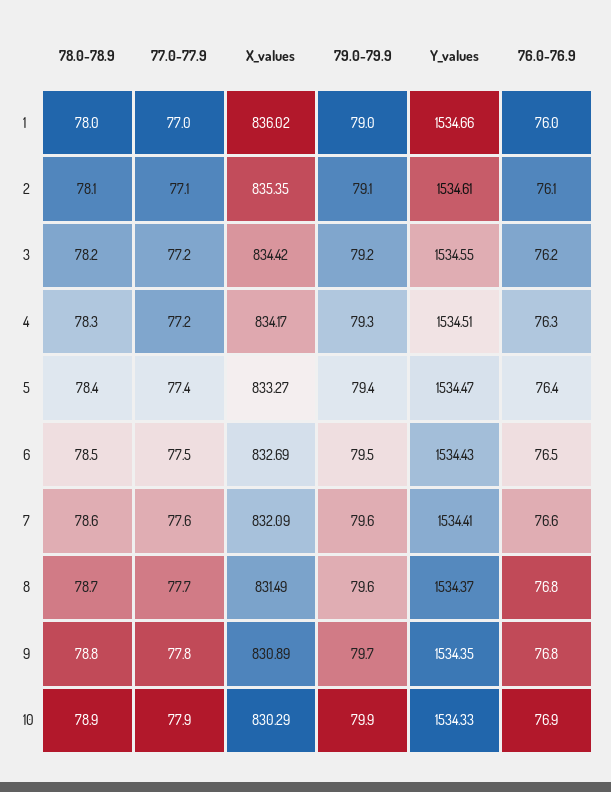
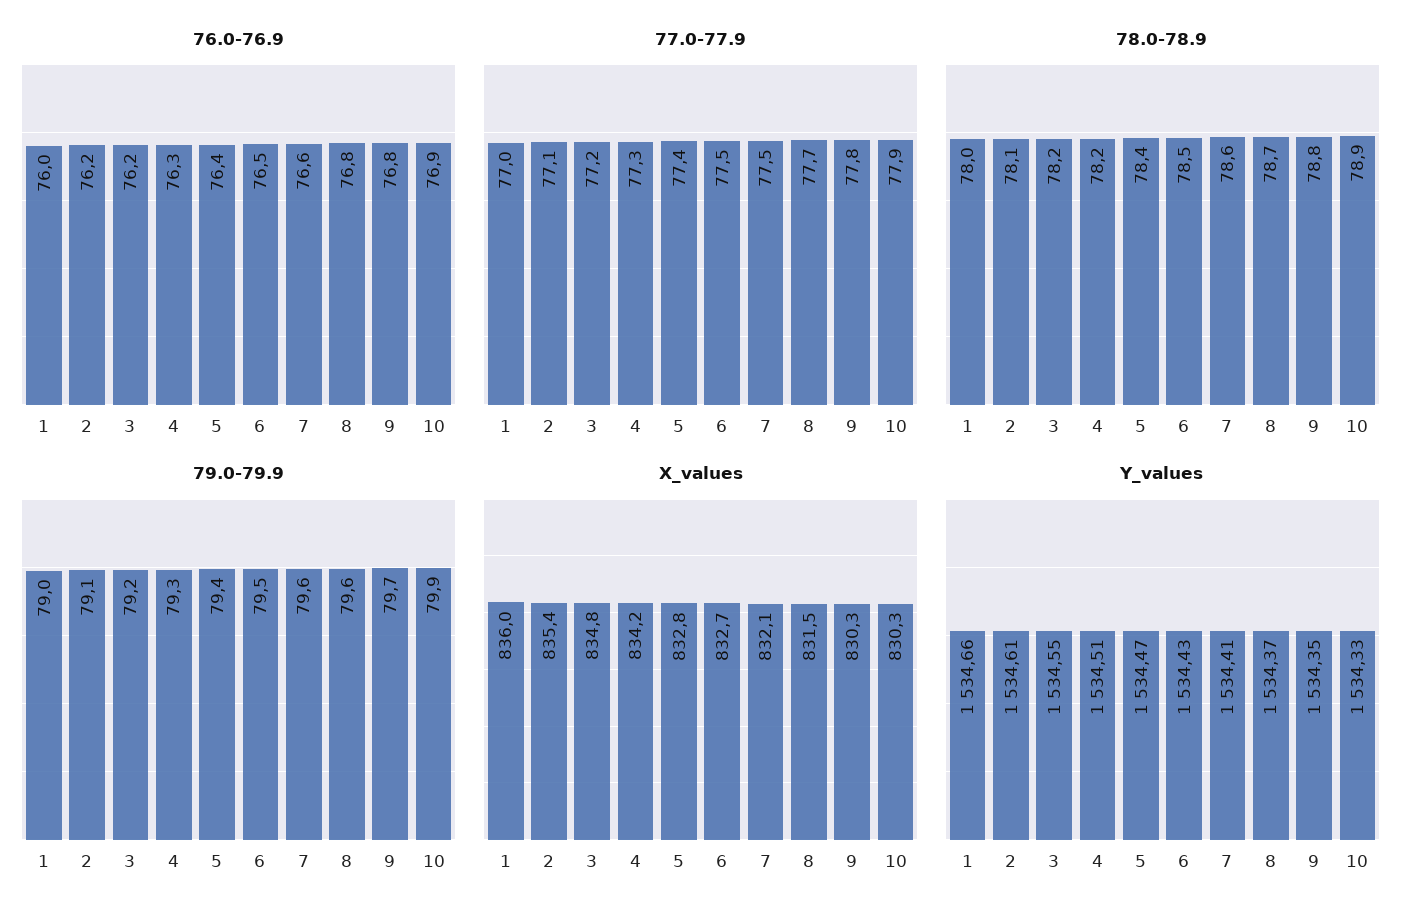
76.0-76.9, 2: 76.1 -> 76.2
X_values, 3: 834.42 -> 834.8
78.0-78.9, 4: 78.3 -> 78.2
77.0-77.9, 4: 77.2 -> 77.3
X_values, 5: 833.27 -> 832.8
77.0-77.9, 7: 77.6 -> 77.5
X_values, 9: 830.89 -> 830.3

